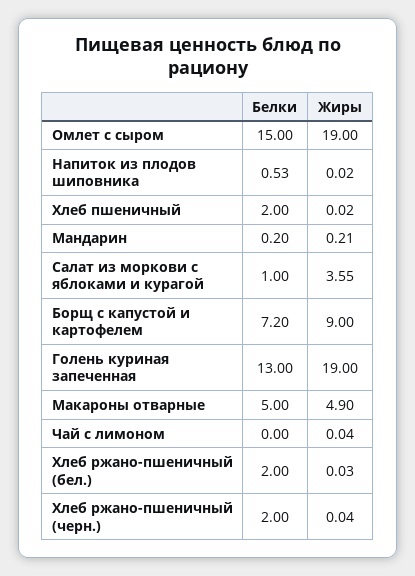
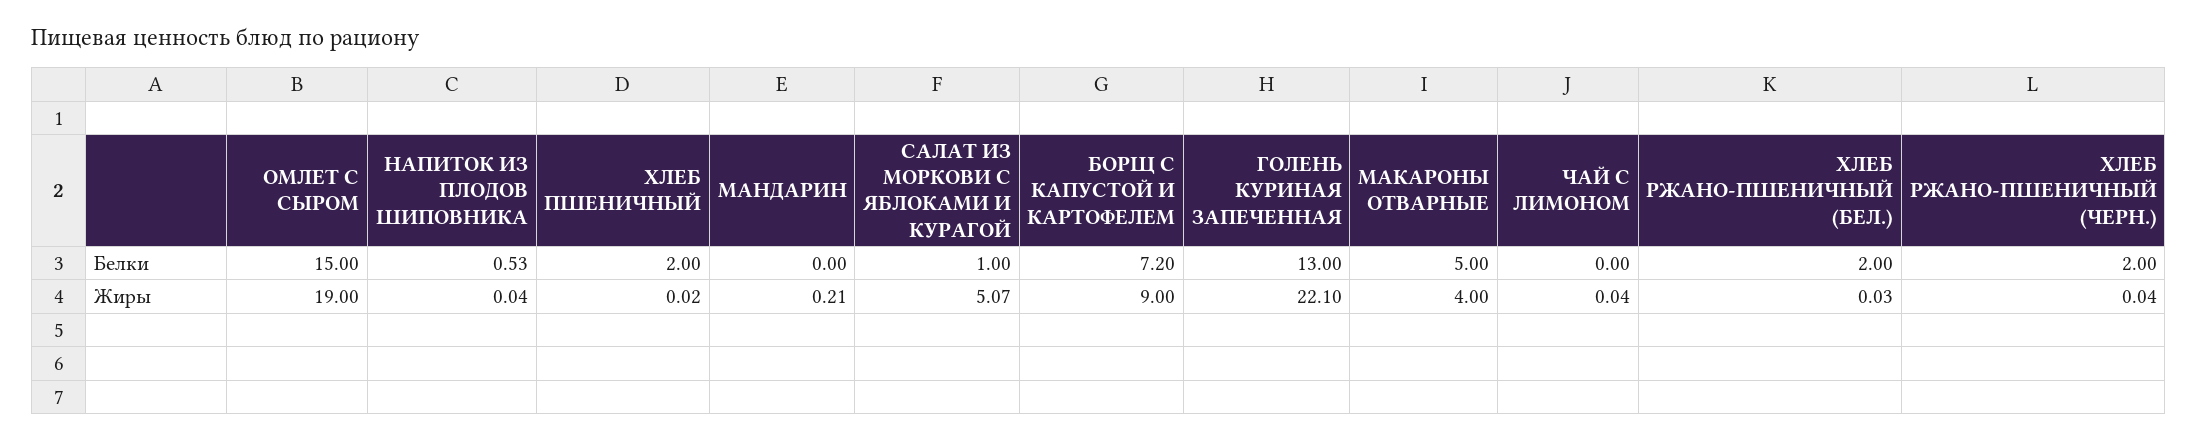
Жиры, Напиток из плодов шиповника: 0.02 -> 0.04
Белки, Мандарин: 0.2 -> 0
Жиры, Салат из моркови с яблоками и курагой: 3.55 -> 5.07
Жиры, Голень куриная запеченная: 19 -> 22.1
Жиры, Макароны отварные: 4.9 -> 4

